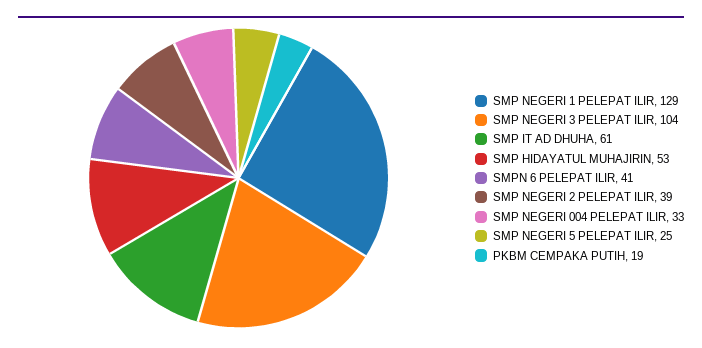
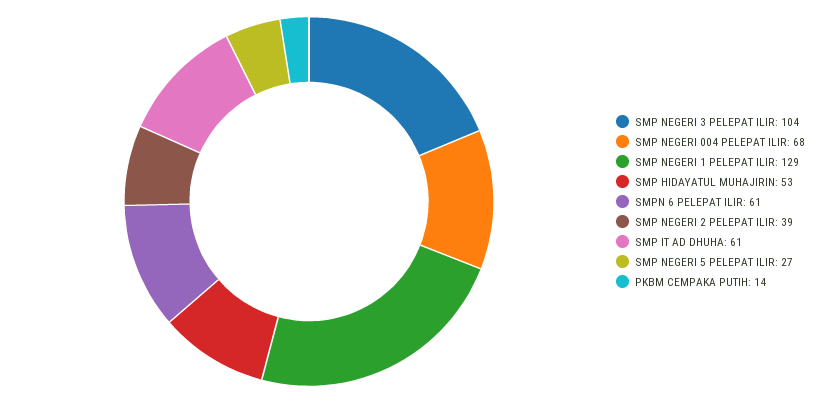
SMPN 6 PELEPAT ILIR: 41 -> 61
SMP NEGERI 004 PELEPAT ILIR: 33 -> 68
SMP NEGERI 5 PELEPAT ILIR: 25 -> 27
PKBM CEMPAKA PUTIH: 19 -> 14

